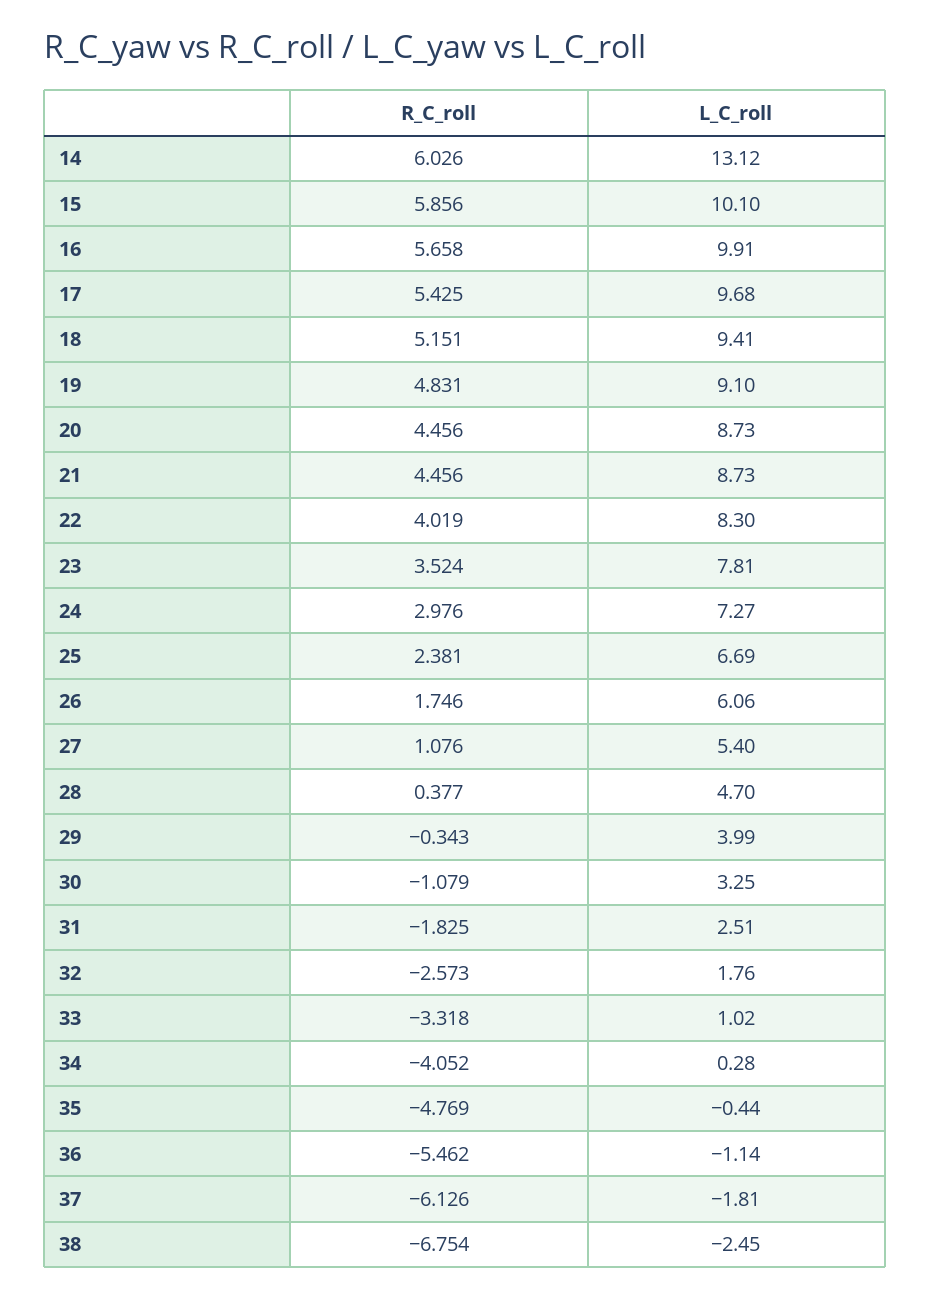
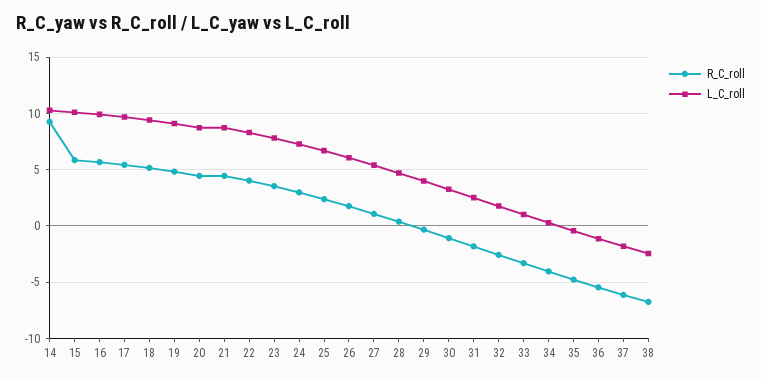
R_C_roll, 14: 6.026 -> 9
L_C_roll, 14: 13.12 -> 10

